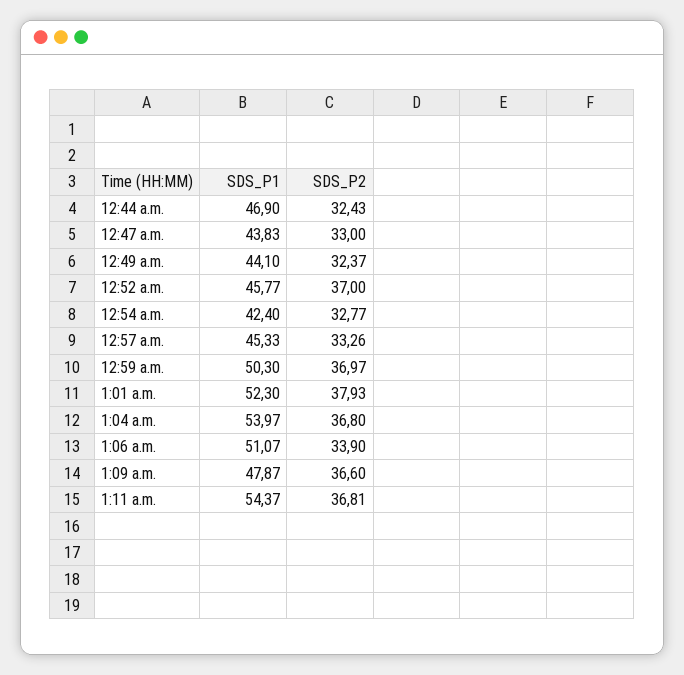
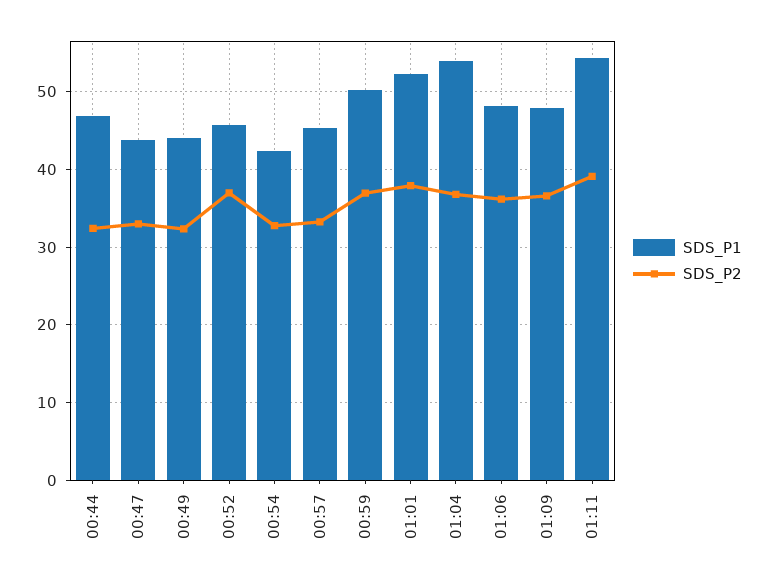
SDS_P1, 1:06 a.m.: 51.07 -> 48
SDS_P2, 1:06 a.m.: 33.9 -> 36
SDS_P2, 1:11 a.m.: 36.81 -> 39

